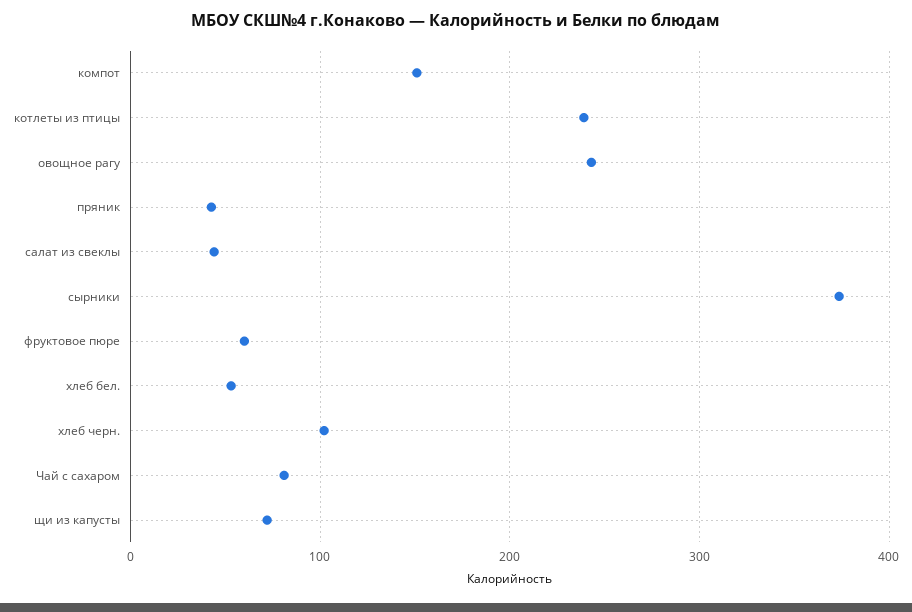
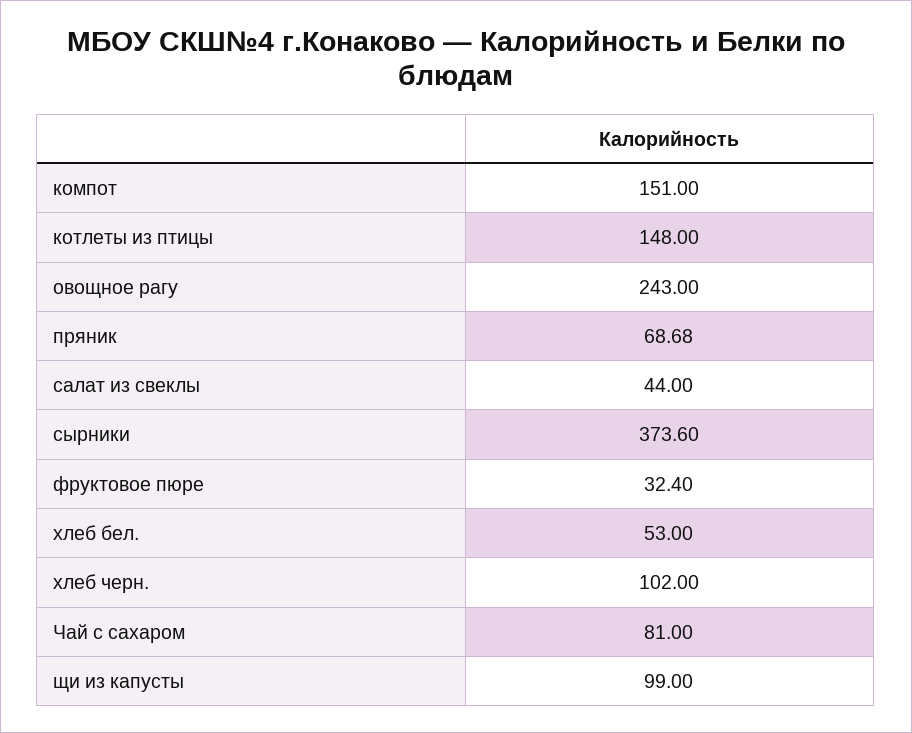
котлеты из птицы: 240 -> 148
пряник: 40 -> 68.68
фруктовое пюре: 60 -> 32.4
щи из капусты: 70 -> 99

